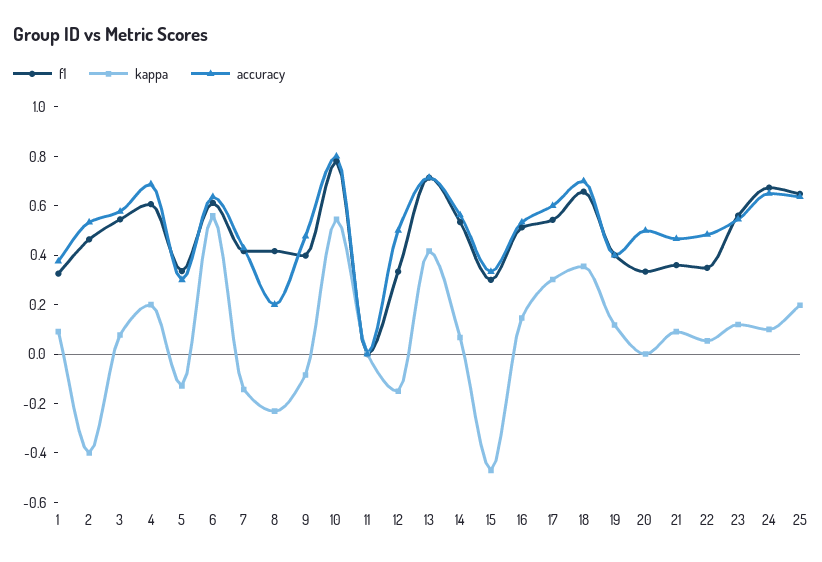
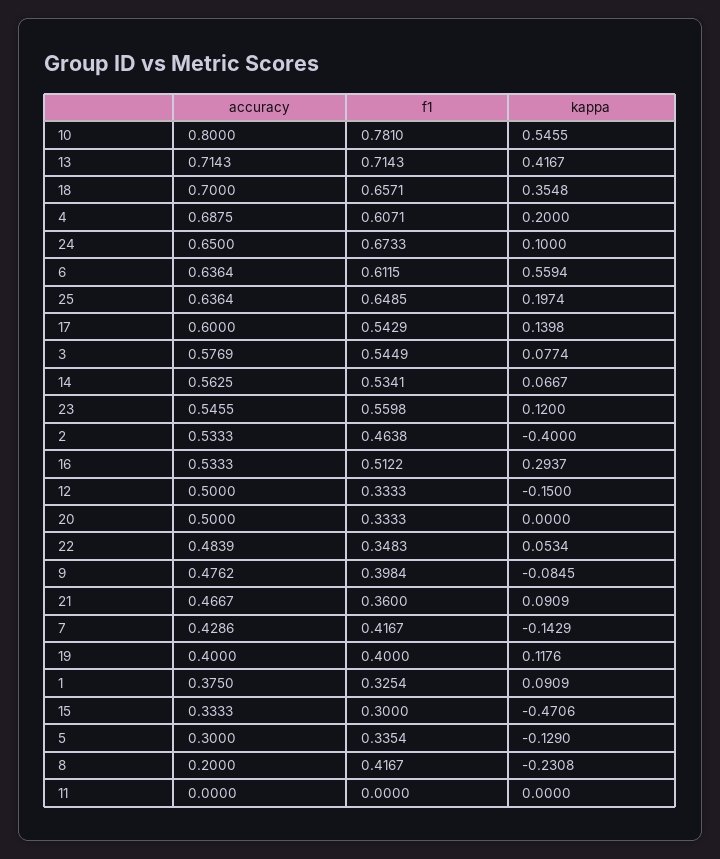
kappa, 16: 0.15 -> 0.2937
kappa, 17: 0.3 -> 0.1398

